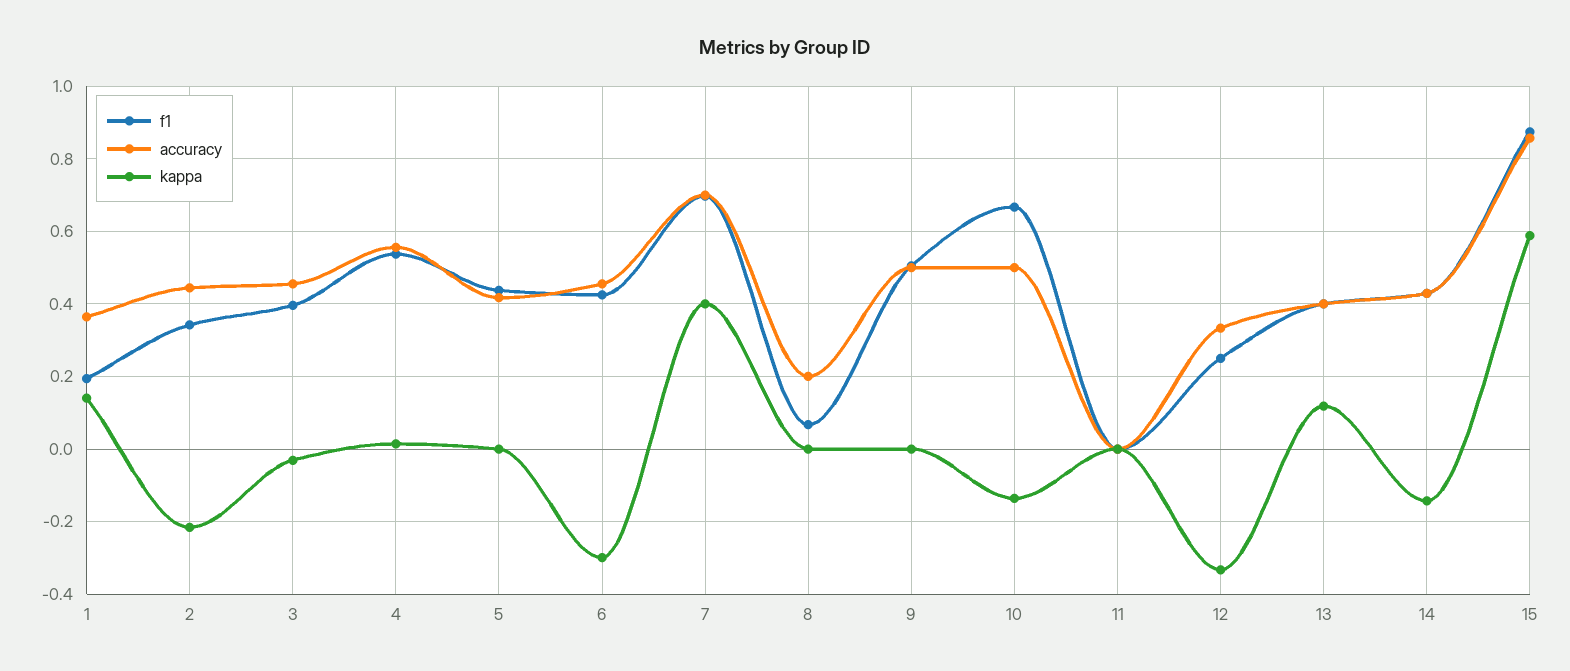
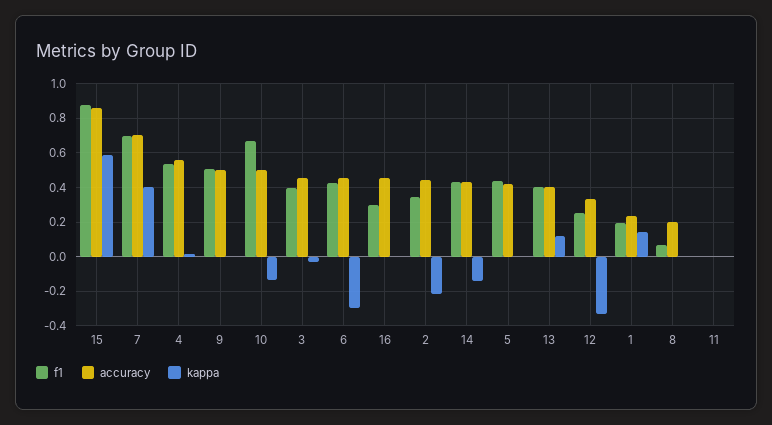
accuracy, 1: 0.36 -> 0.25
f1, 16: none -> 0.3
accuracy, 16: none -> 0.45
kappa, 16: none -> 0

